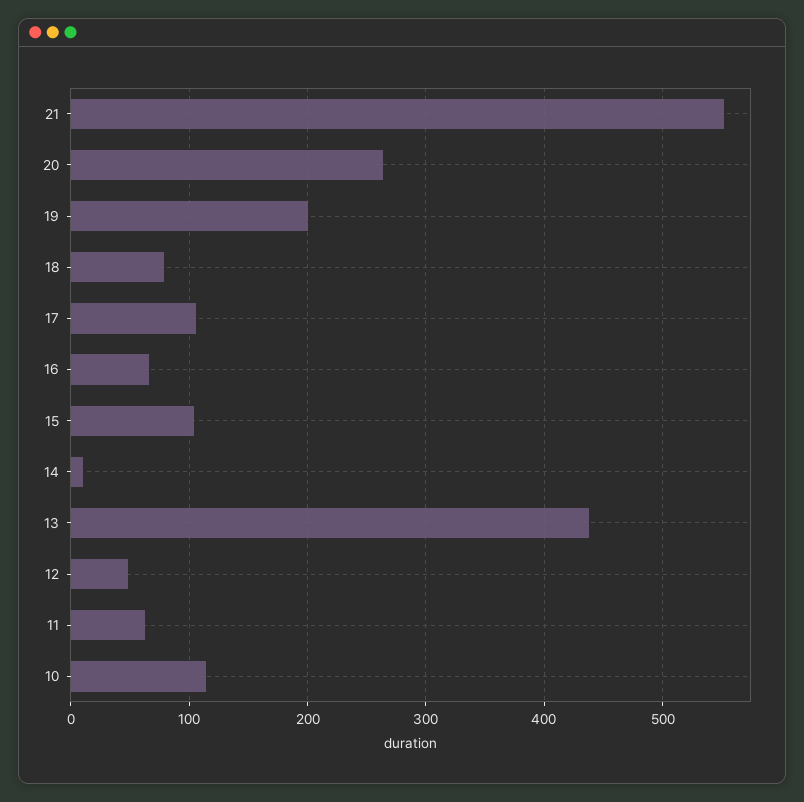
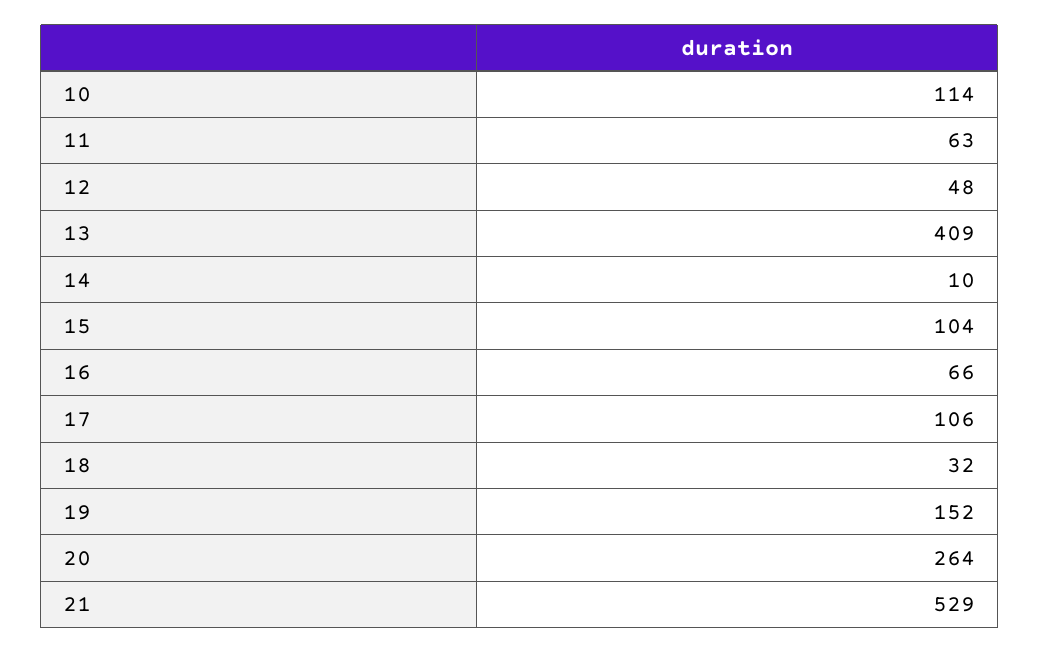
21: 550 -> 529
19: 200 -> 152
18: 80 -> 32
13: 440 -> 409

